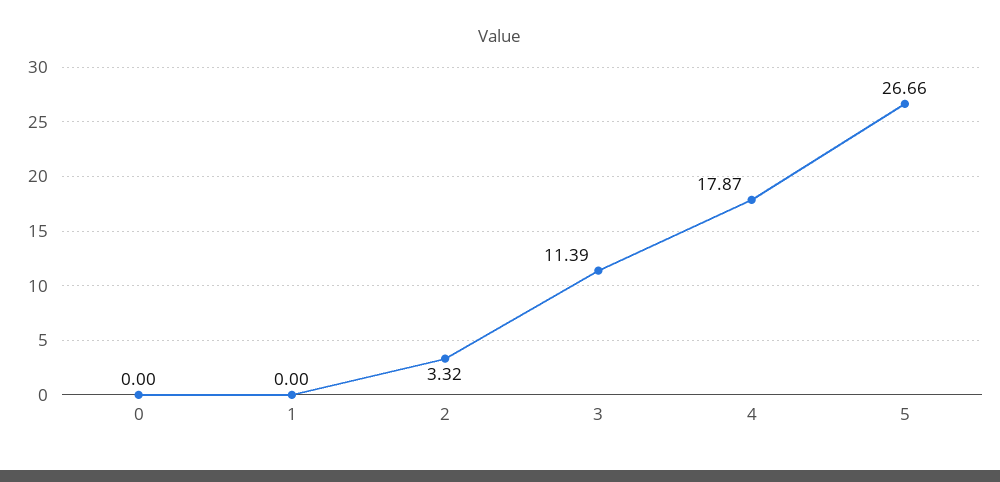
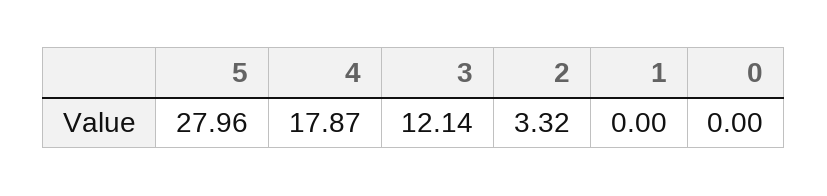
3: 11.39 -> 12.14
5: 26.66 -> 27.96

